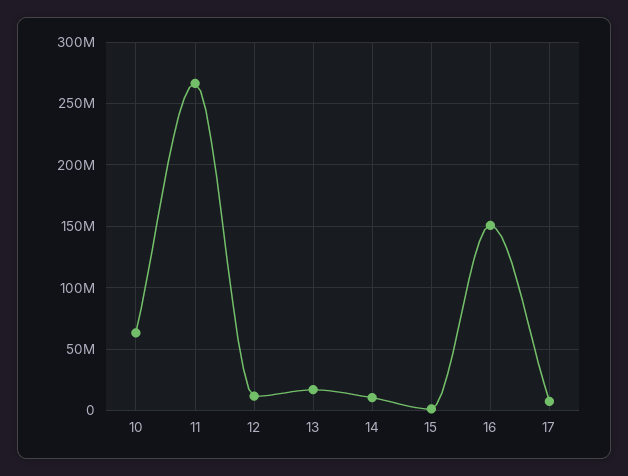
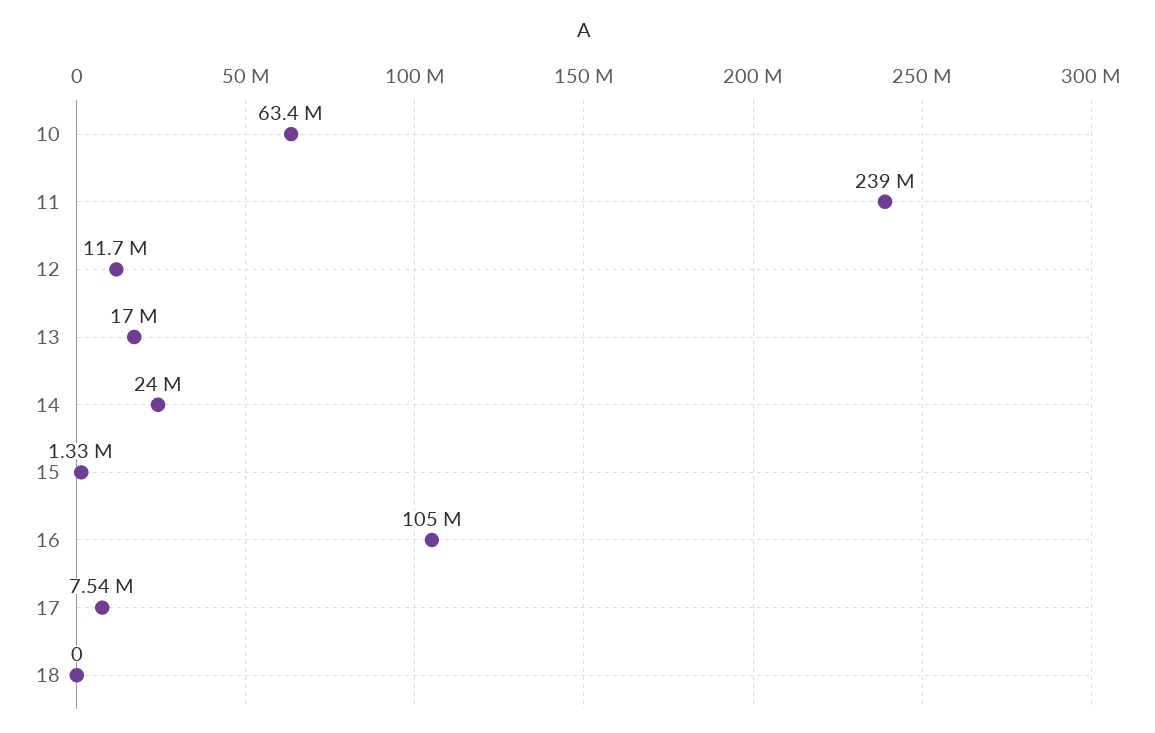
11: 265000000 -> 239000000
14: 10000000 -> 24000000
16: 150000000 -> 105000000
18: none -> 0

